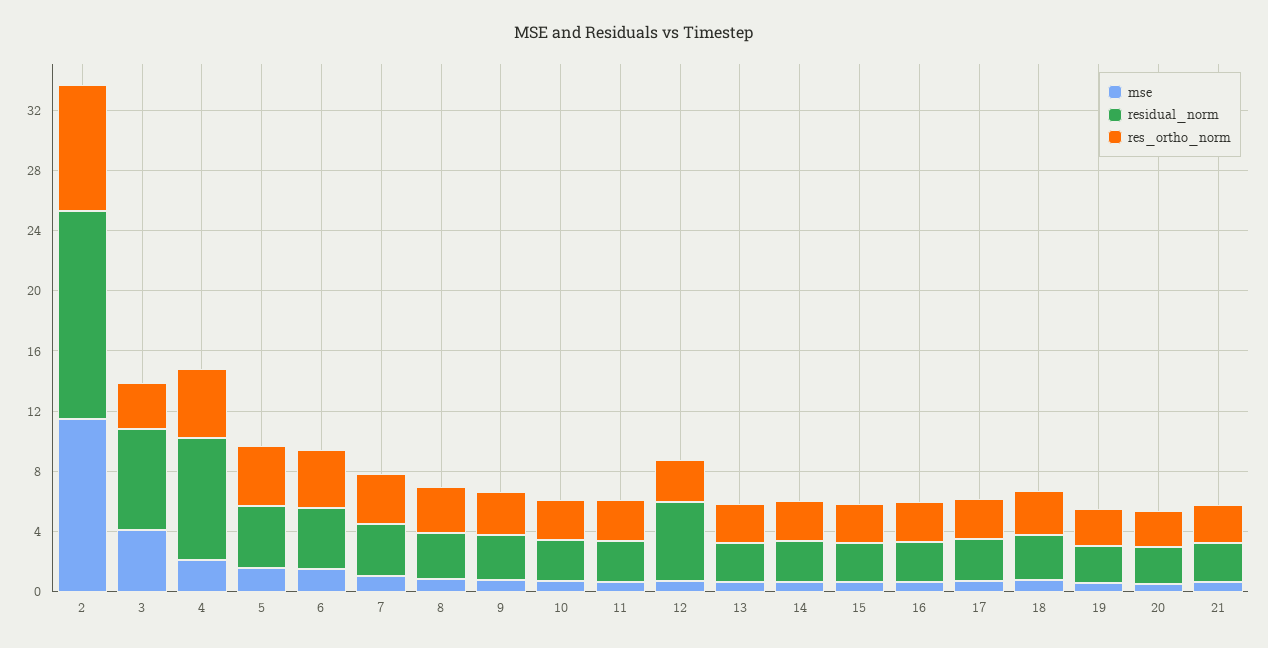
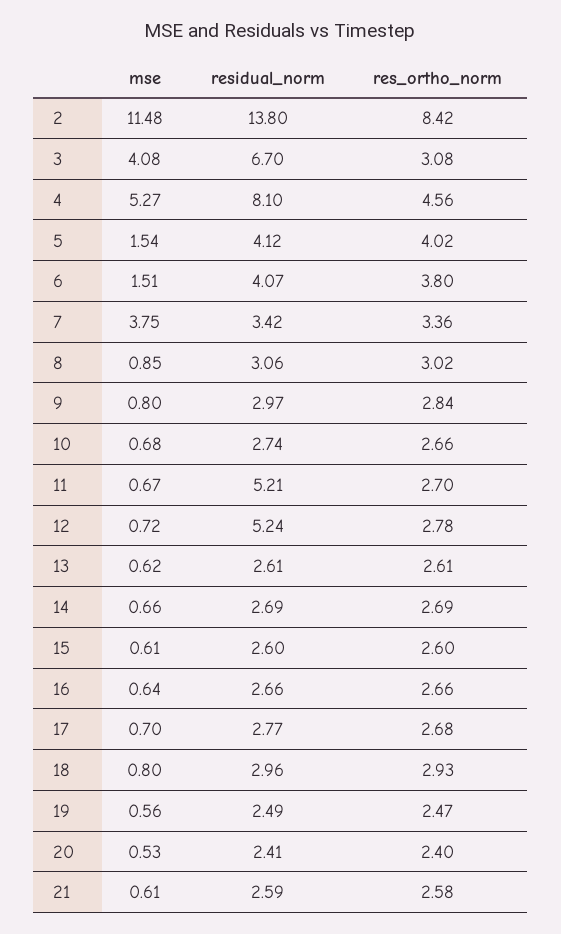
mse, 4: 2 -> 5.27
mse, 7: 1 -> 3.75
residual_norm, 11: 3 -> 5.21

